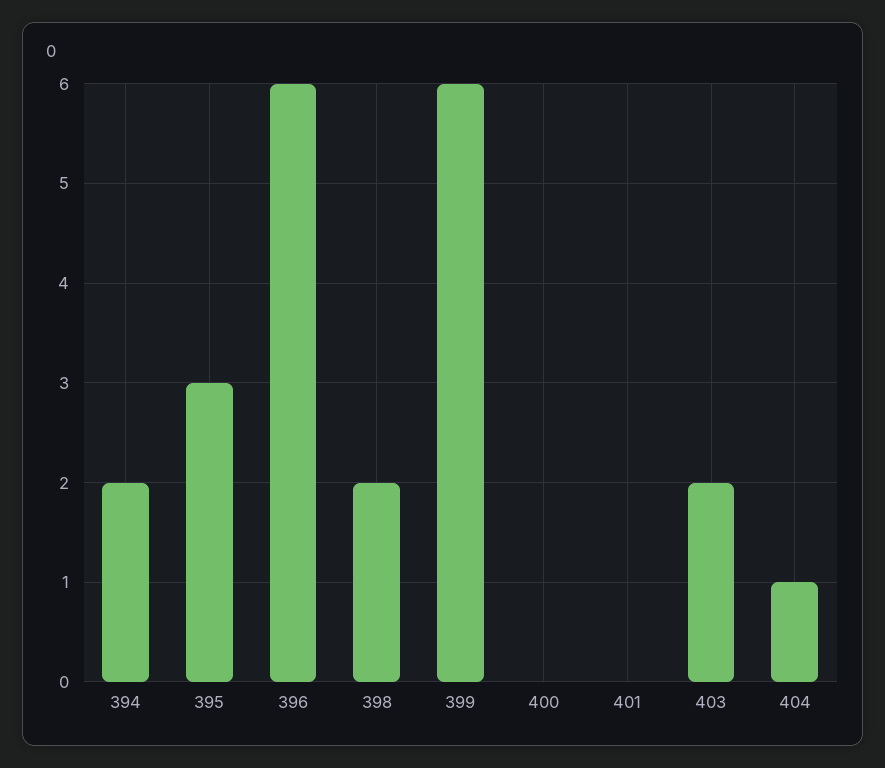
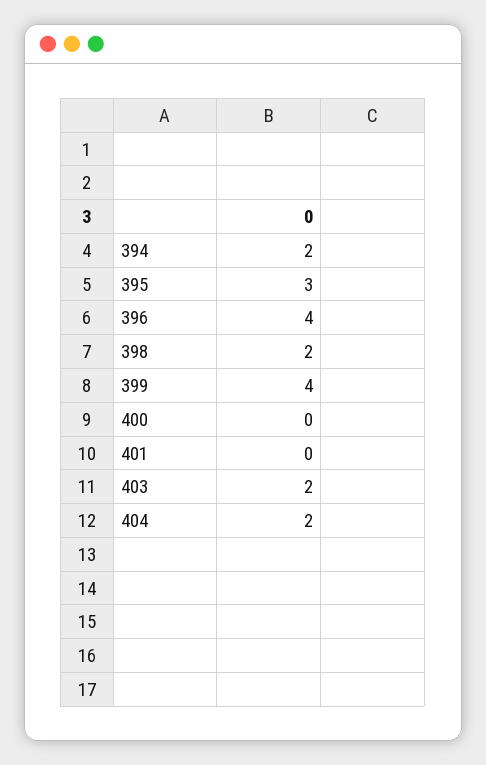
396: 6 -> 4
399: 6 -> 4
404: 1 -> 2

